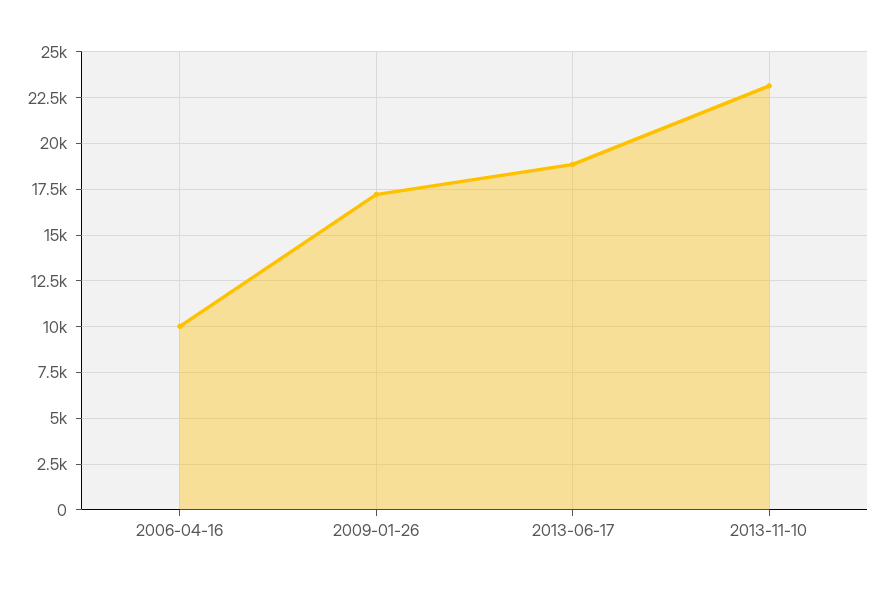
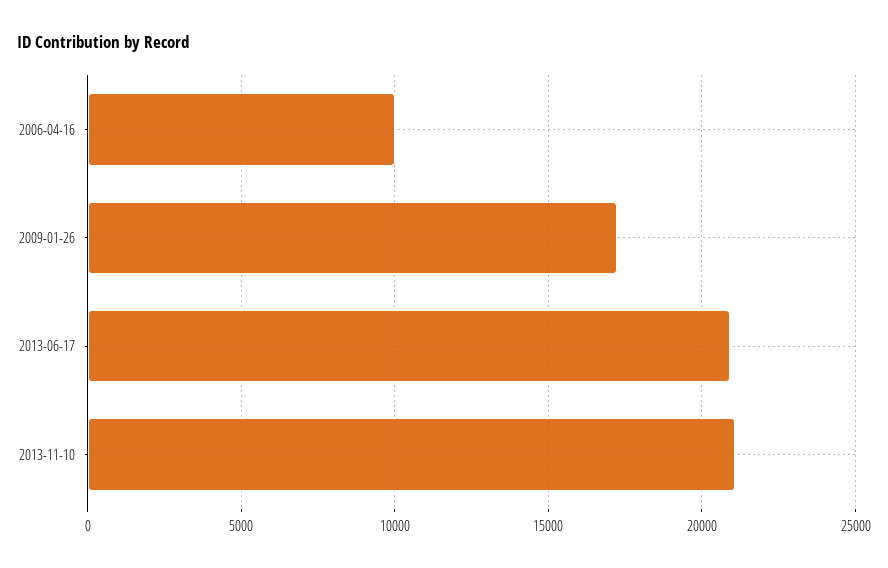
2013-06-17: 19000 -> 21000
2013-11-10: 23000 -> 21000

